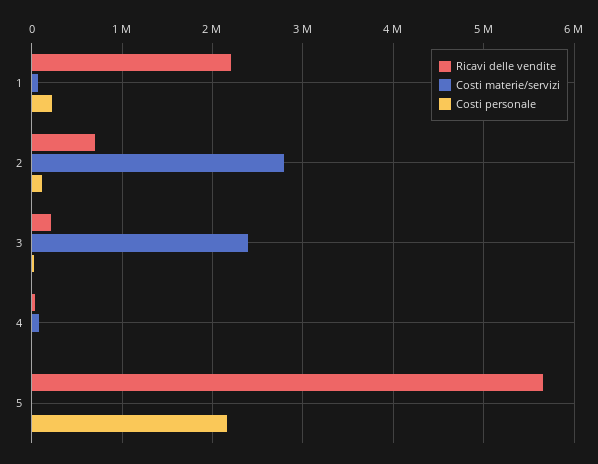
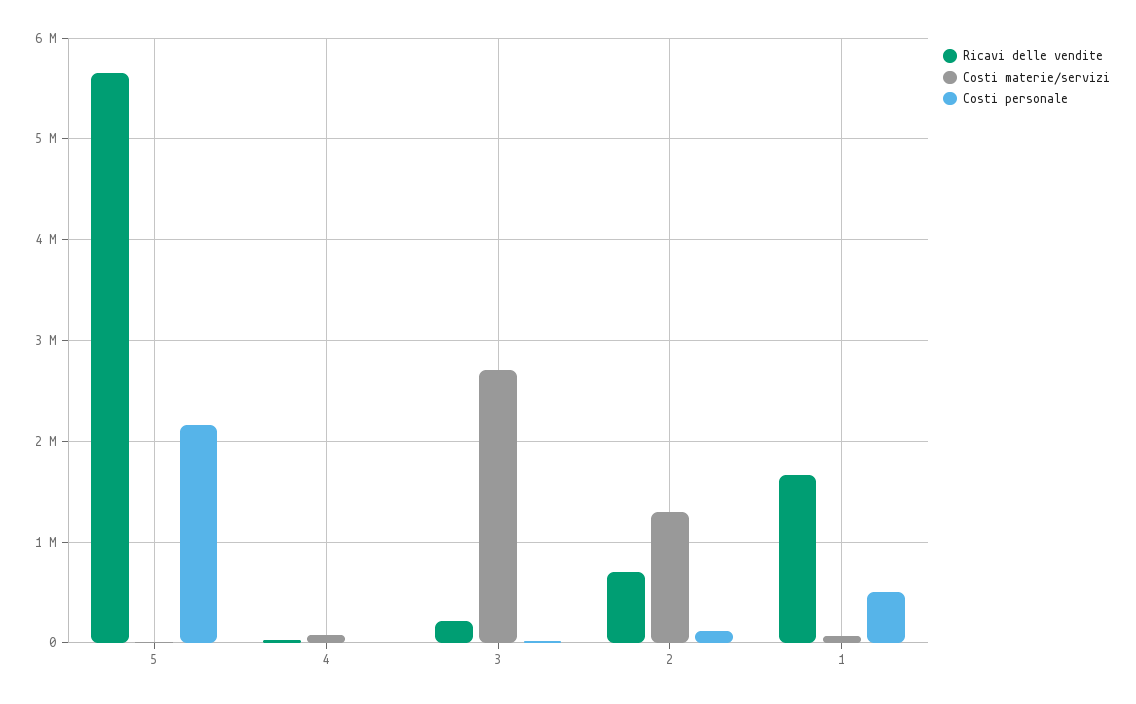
Ricavi delle vendite, 1: 2200000 -> 1700000
Costi personale, 1: 200000 -> 500000
Costi materie/servizi, 2: 2800000 -> 1300000
Costi materie/servizi, 3: 2400000 -> 2700000

